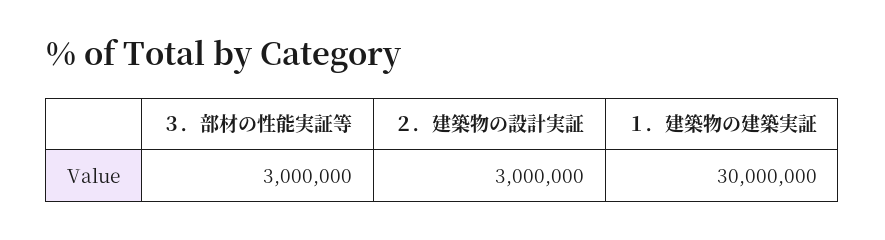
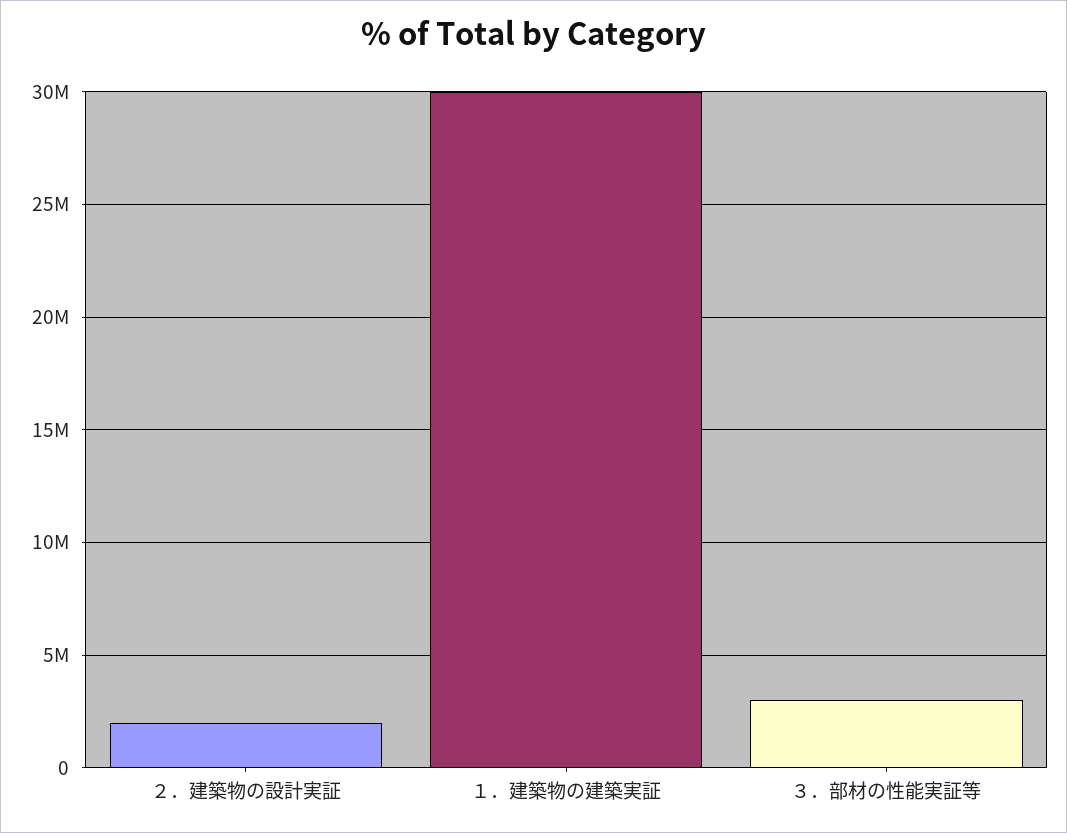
２．建築物の設計実証: 3000000 -> 2000000

